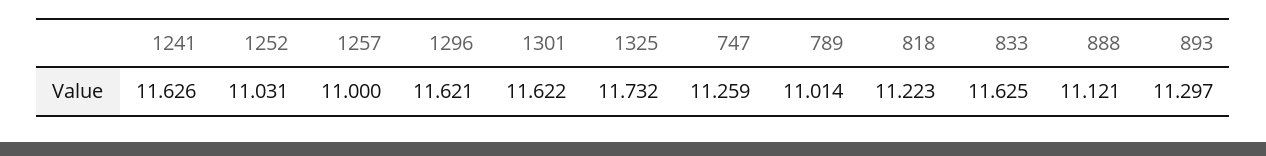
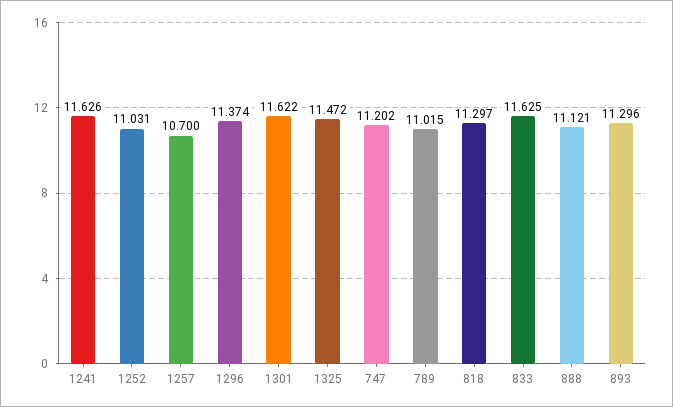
1257: 11 -> 10.7
1296: 11.621 -> 11.374
1325: 11.732 -> 11.472
747: 11.259 -> 11.202
789: 11.014 -> 11.015
818: 11.223 -> 11.297
893: 11.297 -> 11.296

